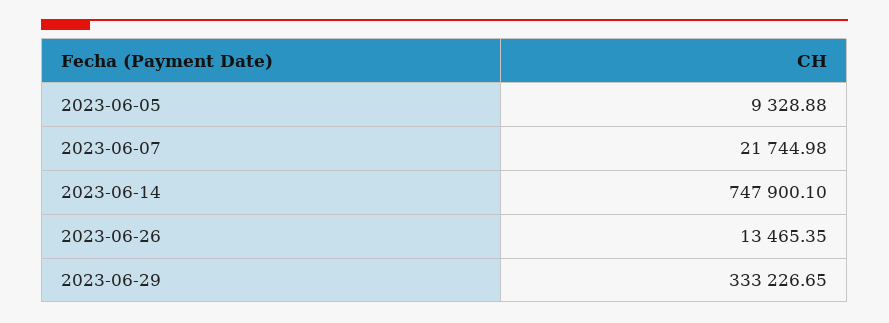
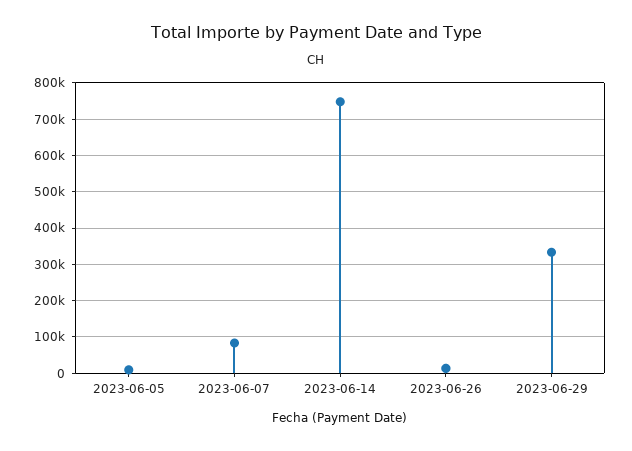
2023-06-07: 21744.98 -> 80000

